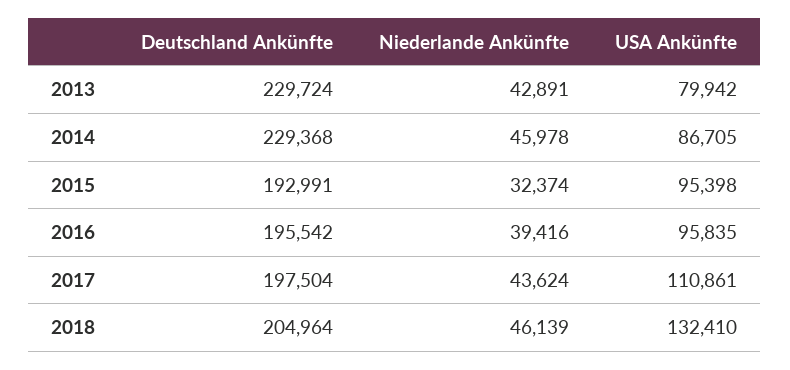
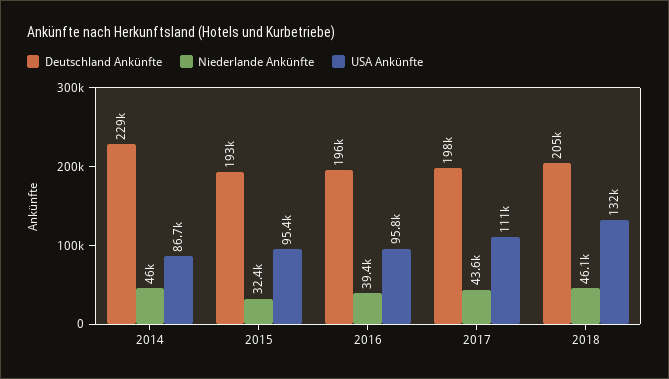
Deutschland Ankünfte, 2013: 229724 -> none
Niederlande Ankünfte, 2013: 42891 -> none
USA Ankünfte, 2013: 79942 -> none

